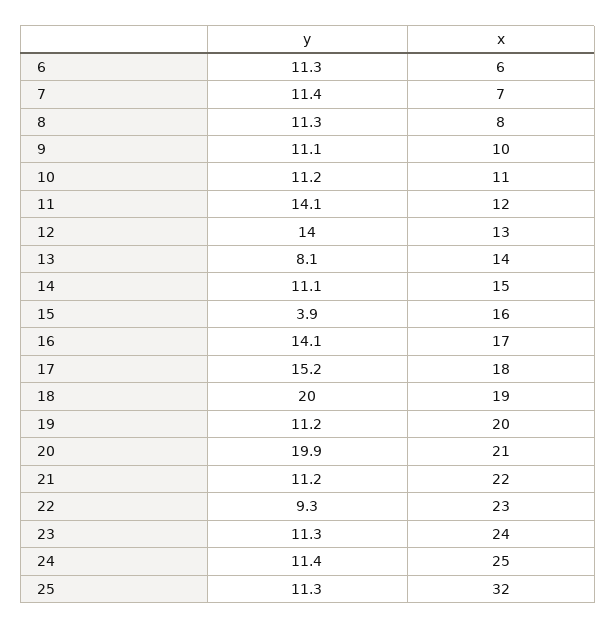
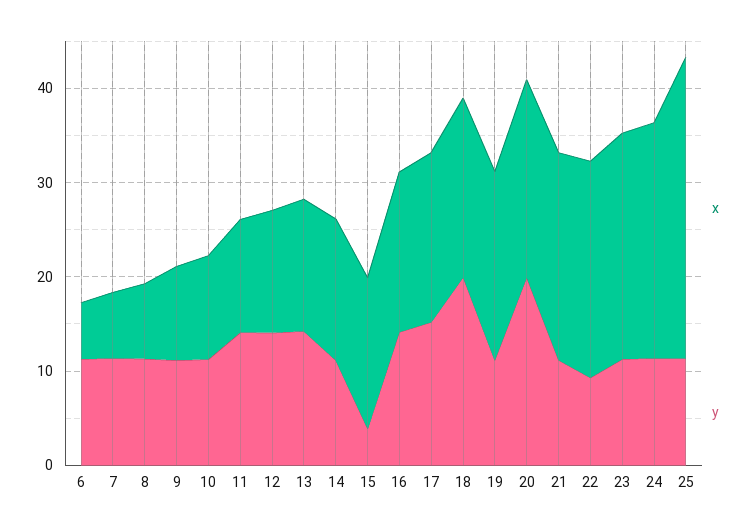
y, 13: 8.1 -> 14

